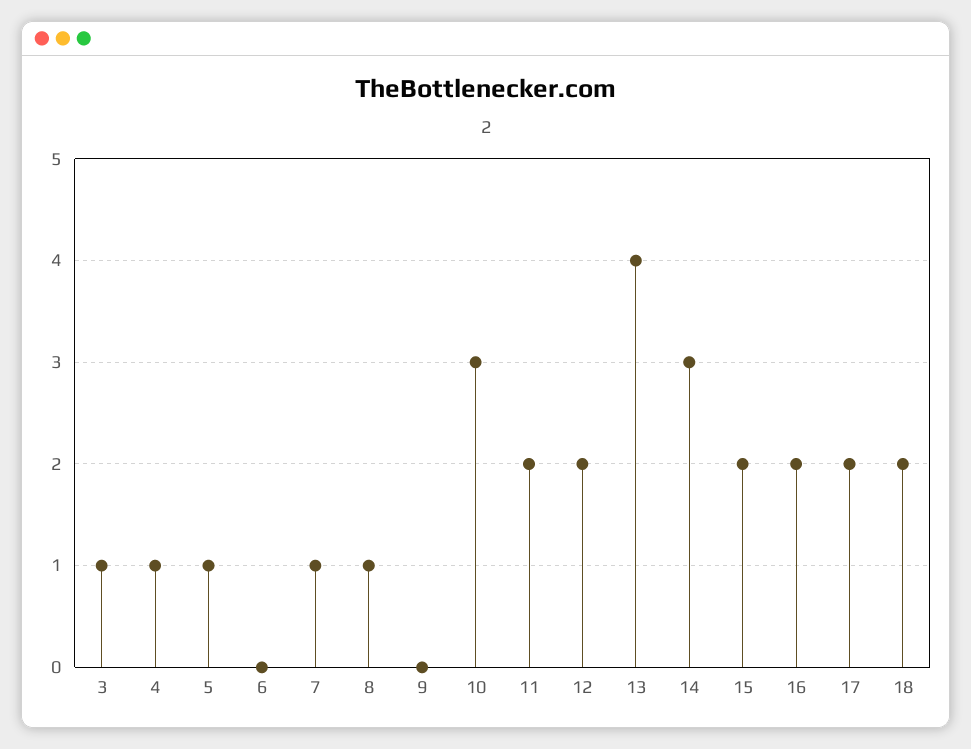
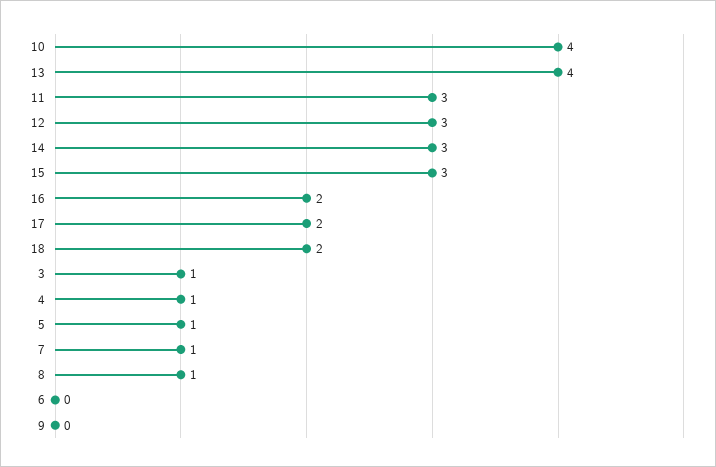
10: 3 -> 4
11: 2 -> 3
12: 2 -> 3
15: 2 -> 3

